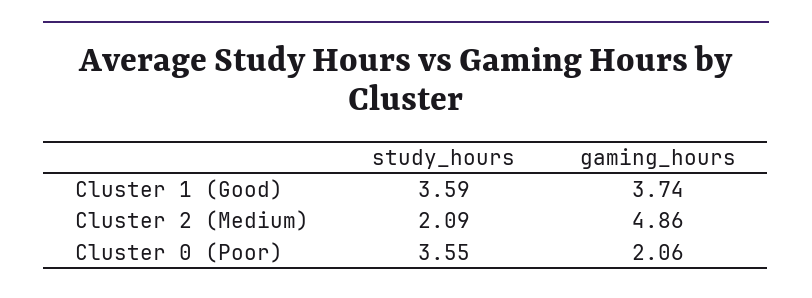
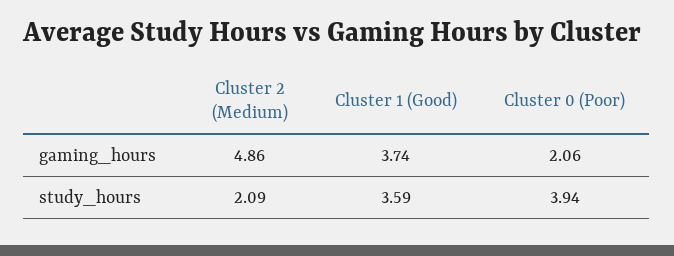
study_hours, Cluster 0 (Poor): 3.55 -> 3.94

